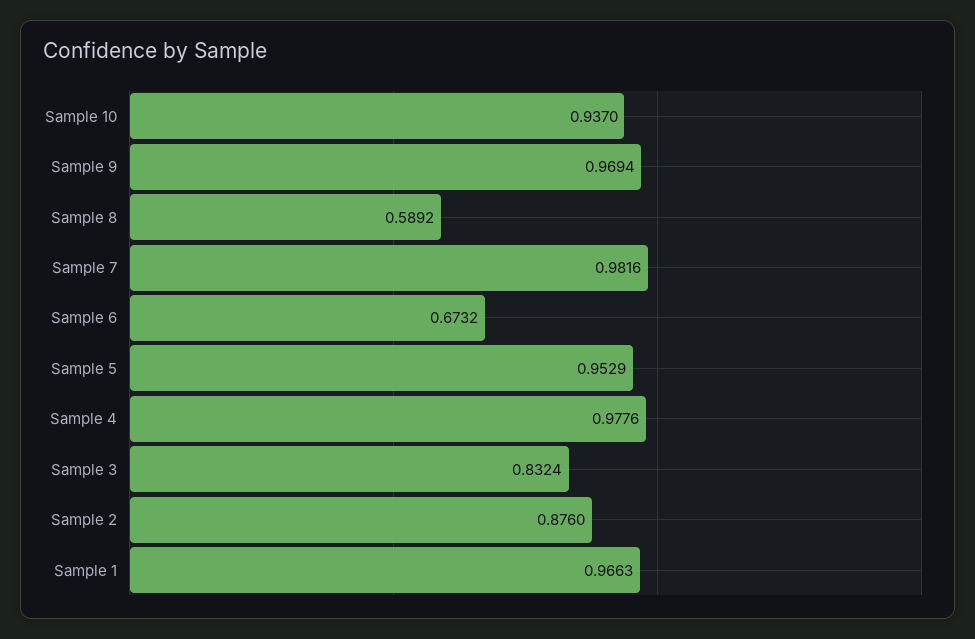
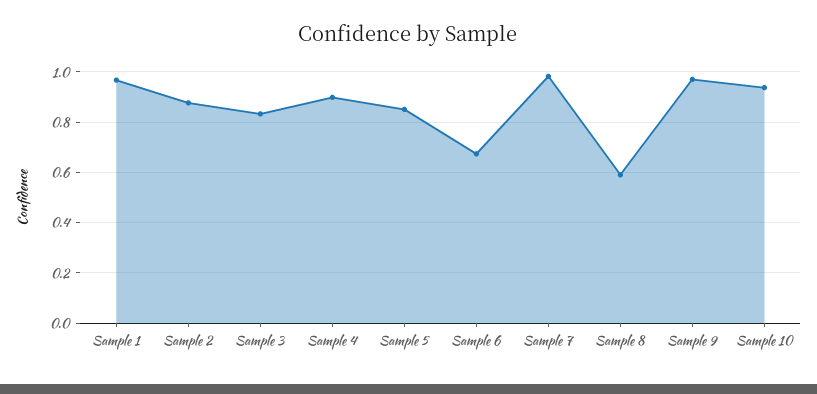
Sample 5: 0.9529 -> 0.85
Sample 4: 0.9776 -> 0.9

